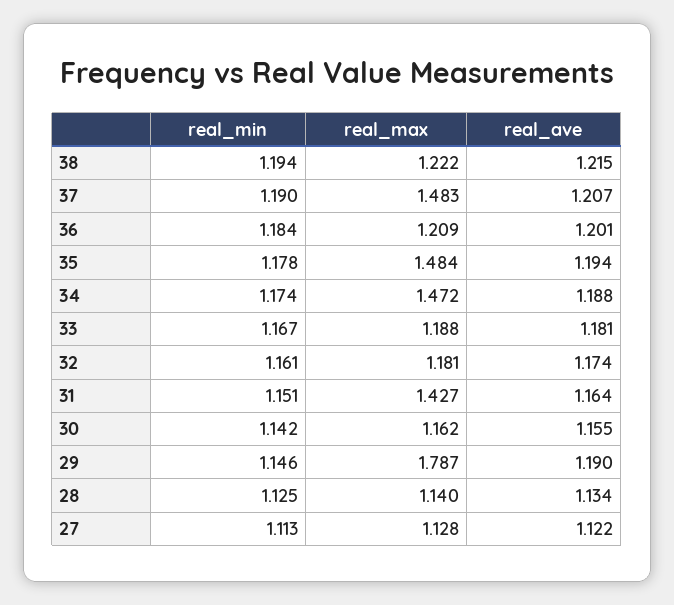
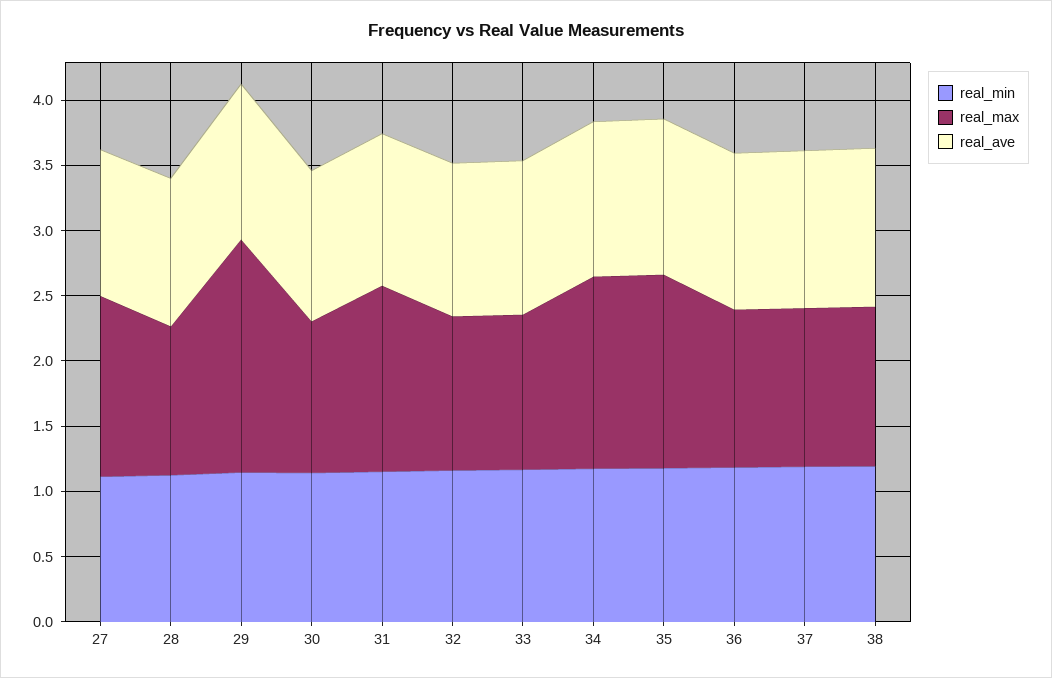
real_max, 37: 1.483 -> 1.2
real_max, 27: 1.128 -> 1.4

